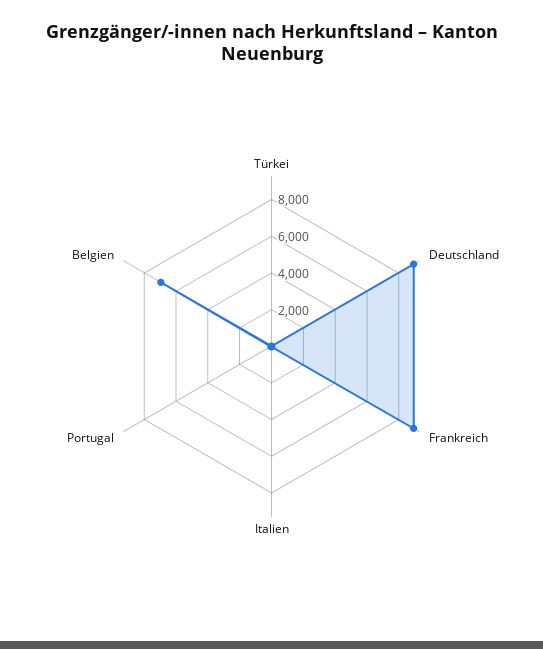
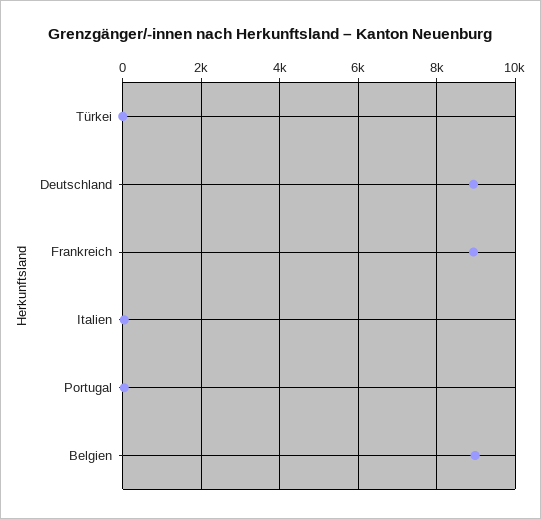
Belgien: 7000 -> 9000

